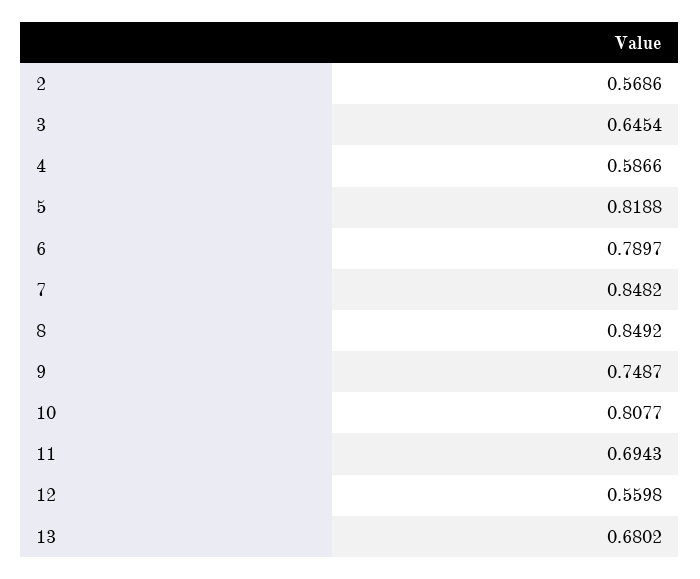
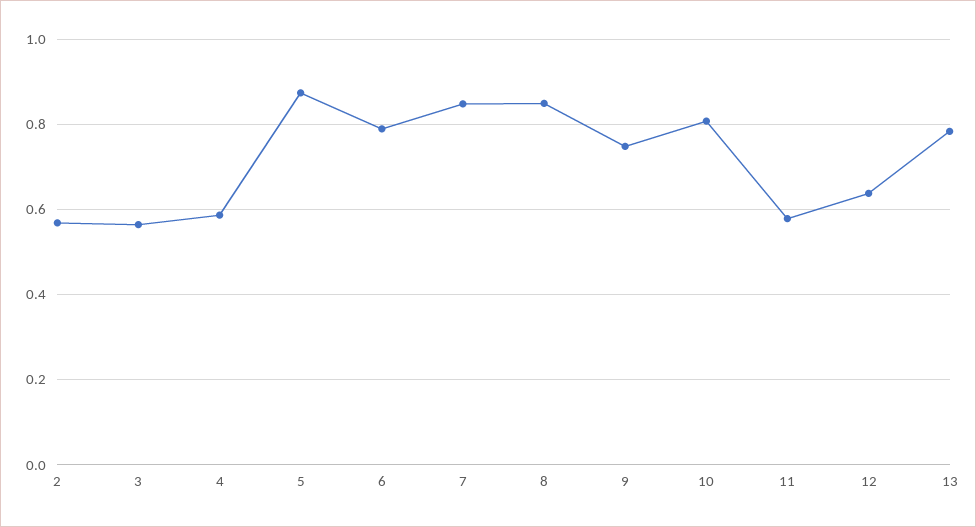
3: 0.6454 -> 0.56
5: 0.8188 -> 0.88
11: 0.6943 -> 0.58
12: 0.5598 -> 0.64
13: 0.6802 -> 0.78

